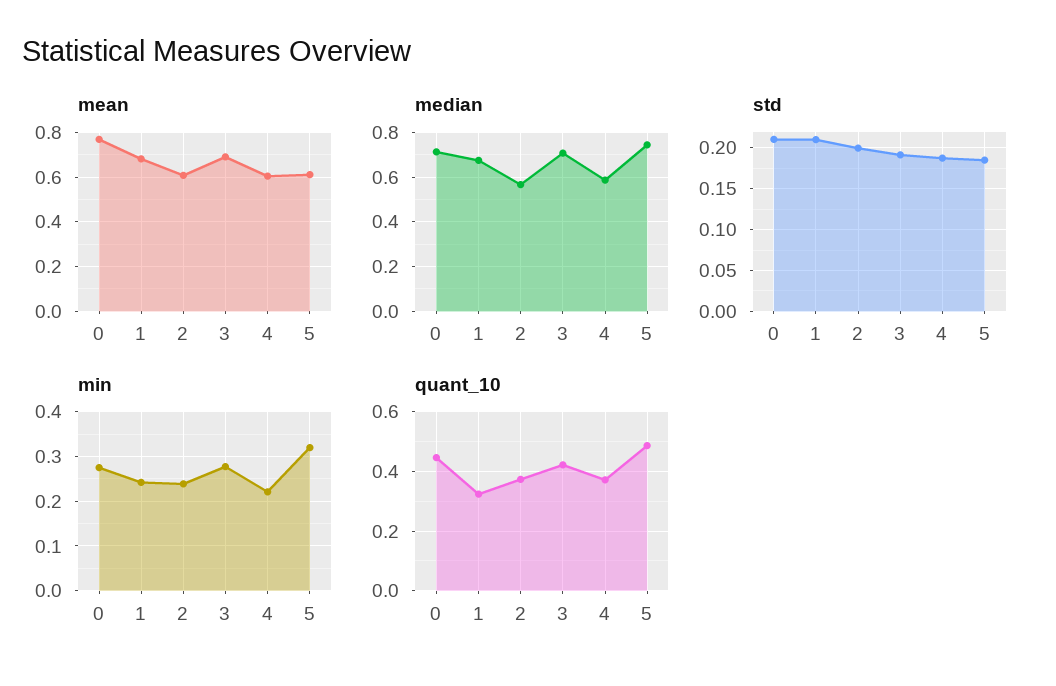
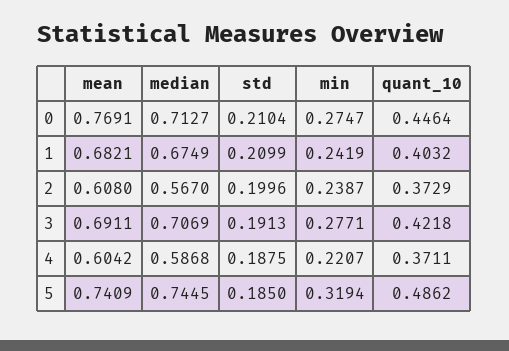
mean, 5: 0.6 -> 0.7409
quant_10, 1: 0.325 -> 0.4032

